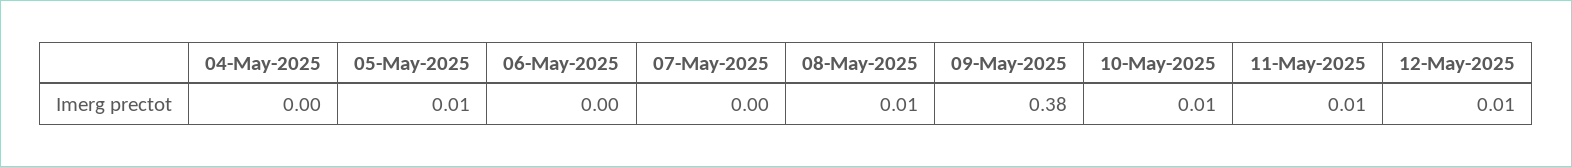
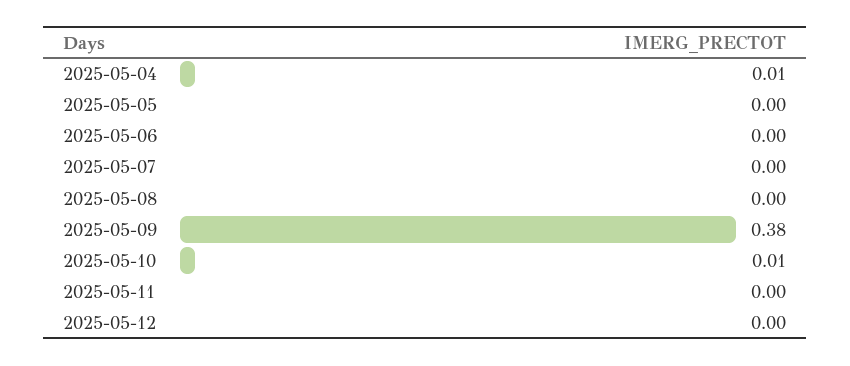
04-May-2025: 0 -> 0.01
05-May-2025: 0.01 -> 0
08-May-2025: 0.01 -> 0
11-May-2025: 0.01 -> 0
12-May-2025: 0.01 -> 0

